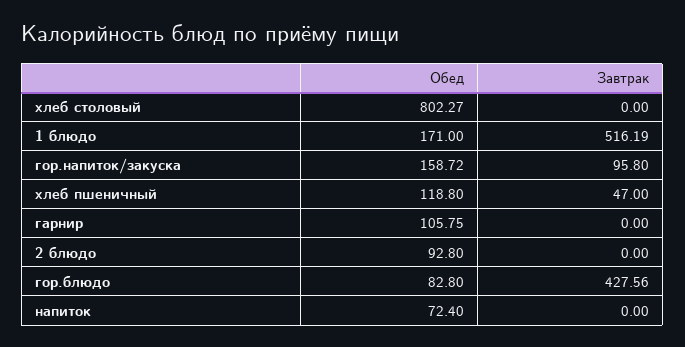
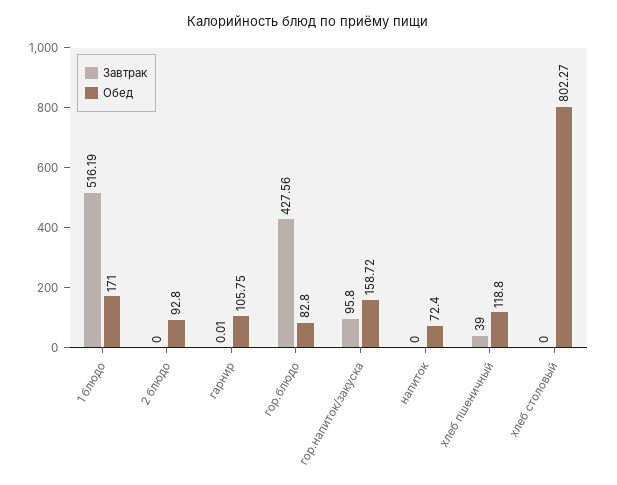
Завтрак, хлеб пшеничный: 47 -> 39
Завтрак, гарнир: 0 -> 0.01

